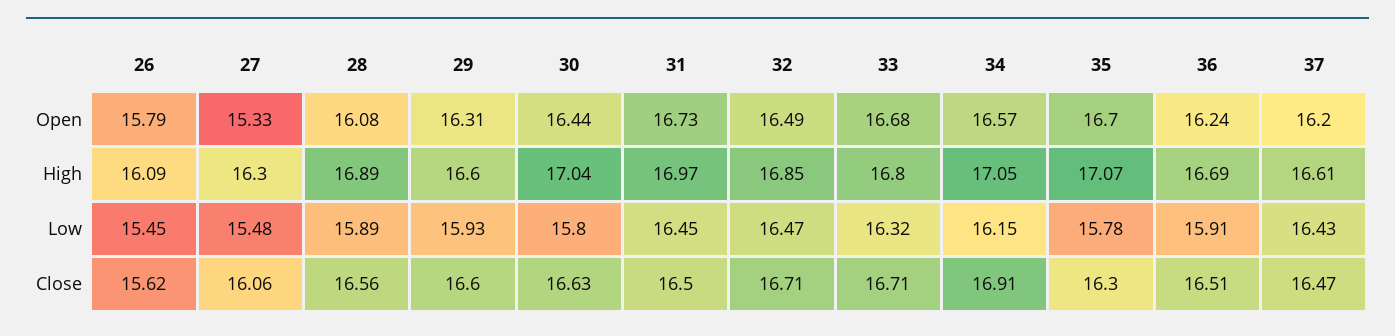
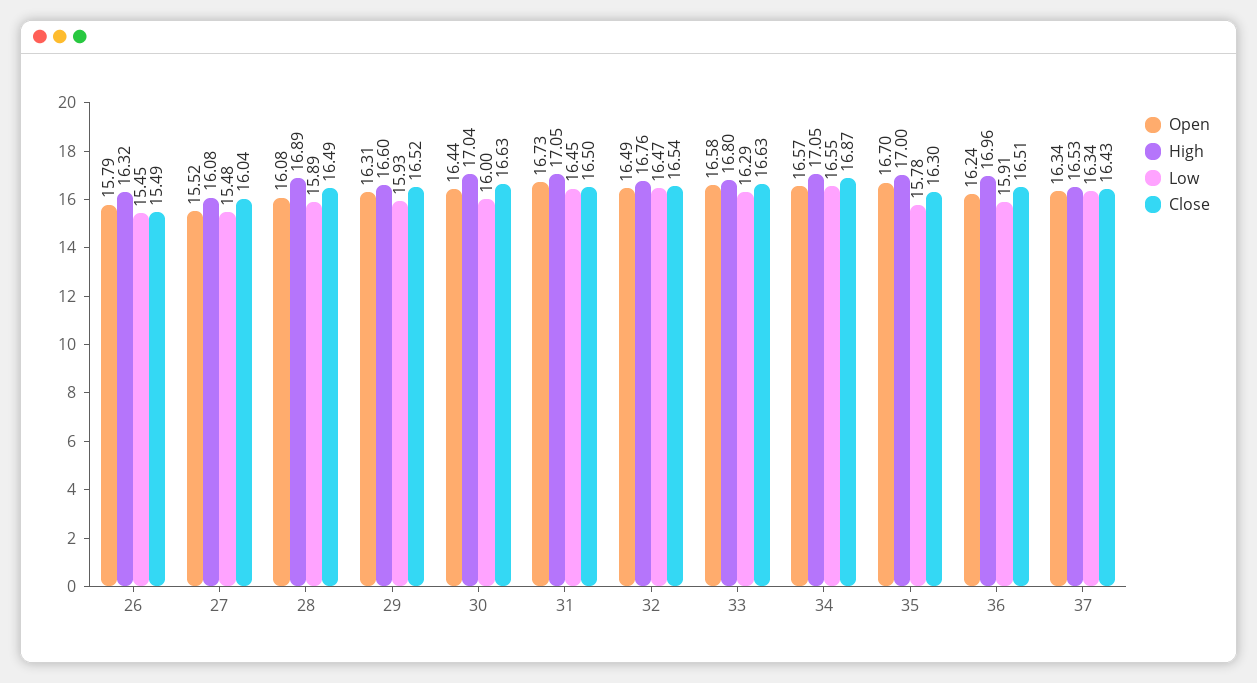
Open, 27: 15.33 -> 15.52
Open, 33: 16.68 -> 16.58
Open, 37: 16.2 -> 16.34
High, 26: 16.09 -> 16.32
High, 27: 16.3 -> 16.08
High, 31: 16.97 -> 17.05
High, 32: 16.85 -> 16.76
High, 35: 17.07 -> 17
High, 36: 16.69 -> 16.96
High, 37: 16.61 -> 16.53
Low, 30: 15.8 -> 16
Low, 33: 16.32 -> 16.29
Low, 34: 16.15 -> 16.55
Low, 37: 16.43 -> 16.34
Close, 26: 15.62 -> 15.49
Close, 27: 16.06 -> 16.04
Close, 28: 16.56 -> 16.49
Close, 29: 16.6 -> 16.52
Close, 32: 16.71 -> 16.54
Close, 33: 16.71 -> 16.63
Close, 34: 16.91 -> 16.87
Close, 37: 16.47 -> 16.43

